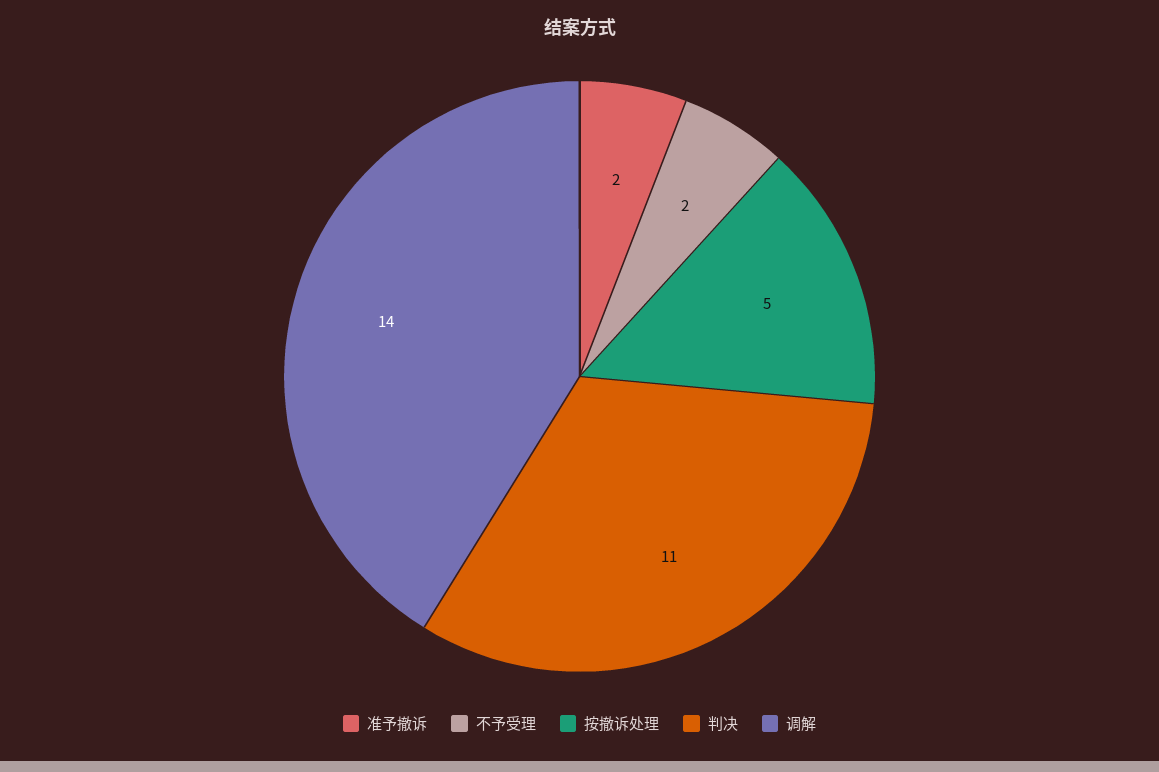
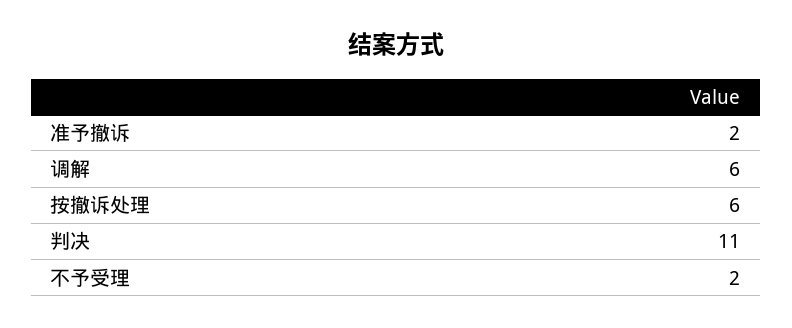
按撤诉处理: 5 -> 6
调解: 14 -> 6

